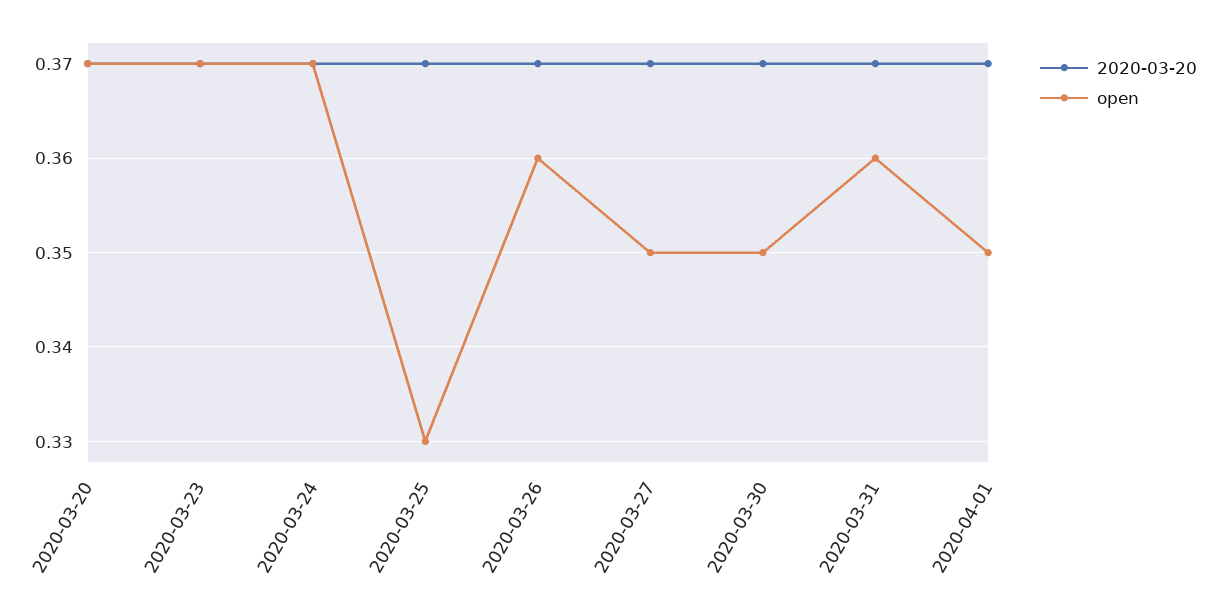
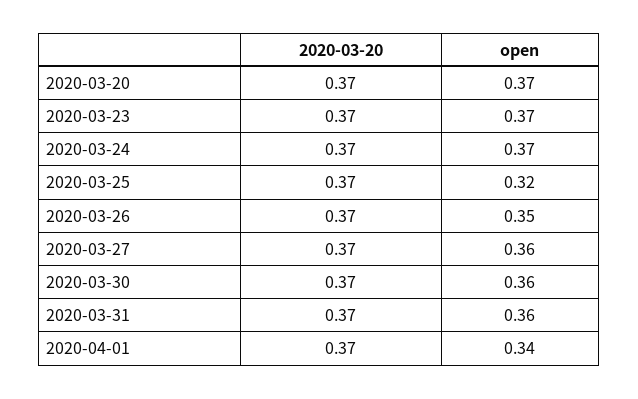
open, 2020-03-25: 0.33 -> 0.32
open, 2020-03-26: 0.36 -> 0.35
open, 2020-03-27: 0.35 -> 0.36
open, 2020-03-30: 0.35 -> 0.36
open, 2020-04-01: 0.35 -> 0.34

